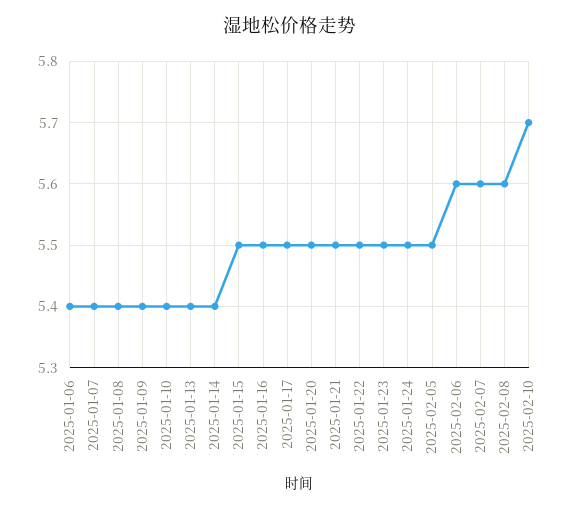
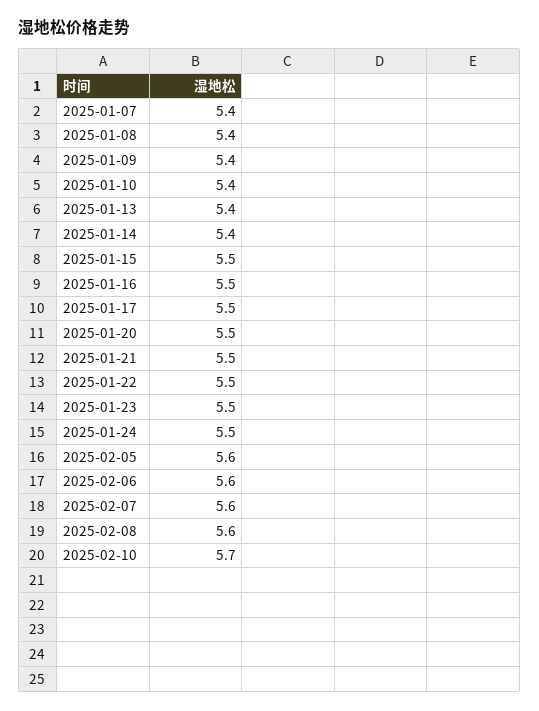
2025-01-06: 5.4 -> none
2025-02-05: 5.5 -> 5.6

